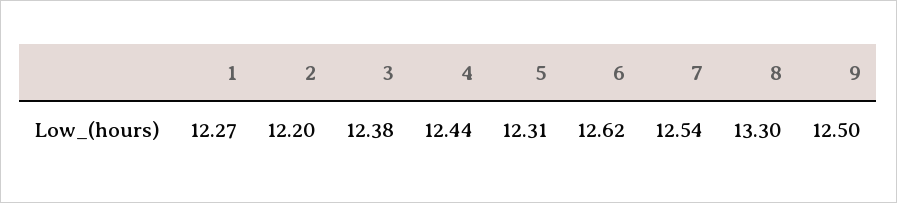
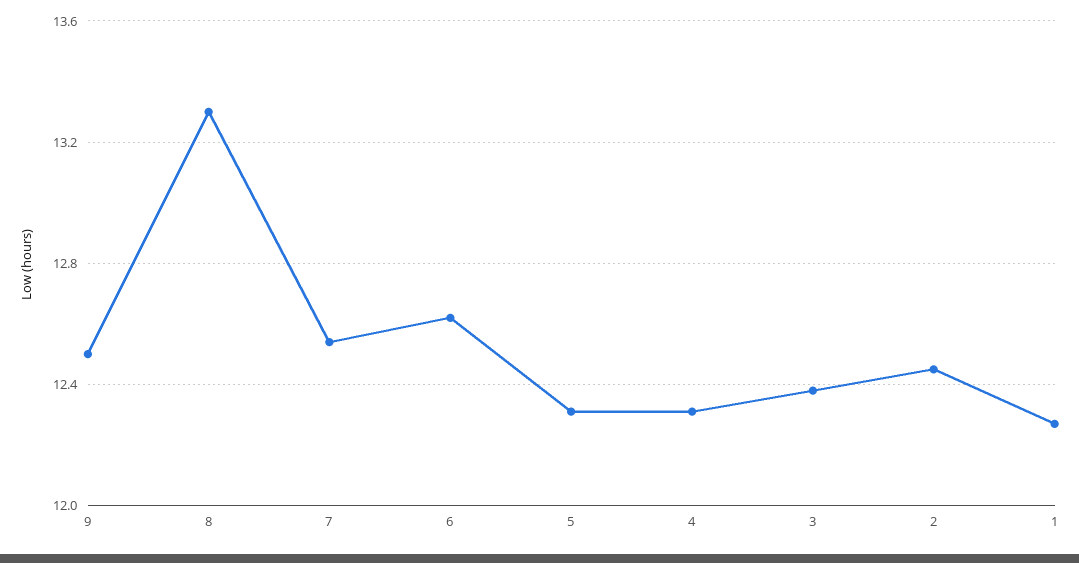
2: 12.2 -> 12.45
4: 12.44 -> 12.3

